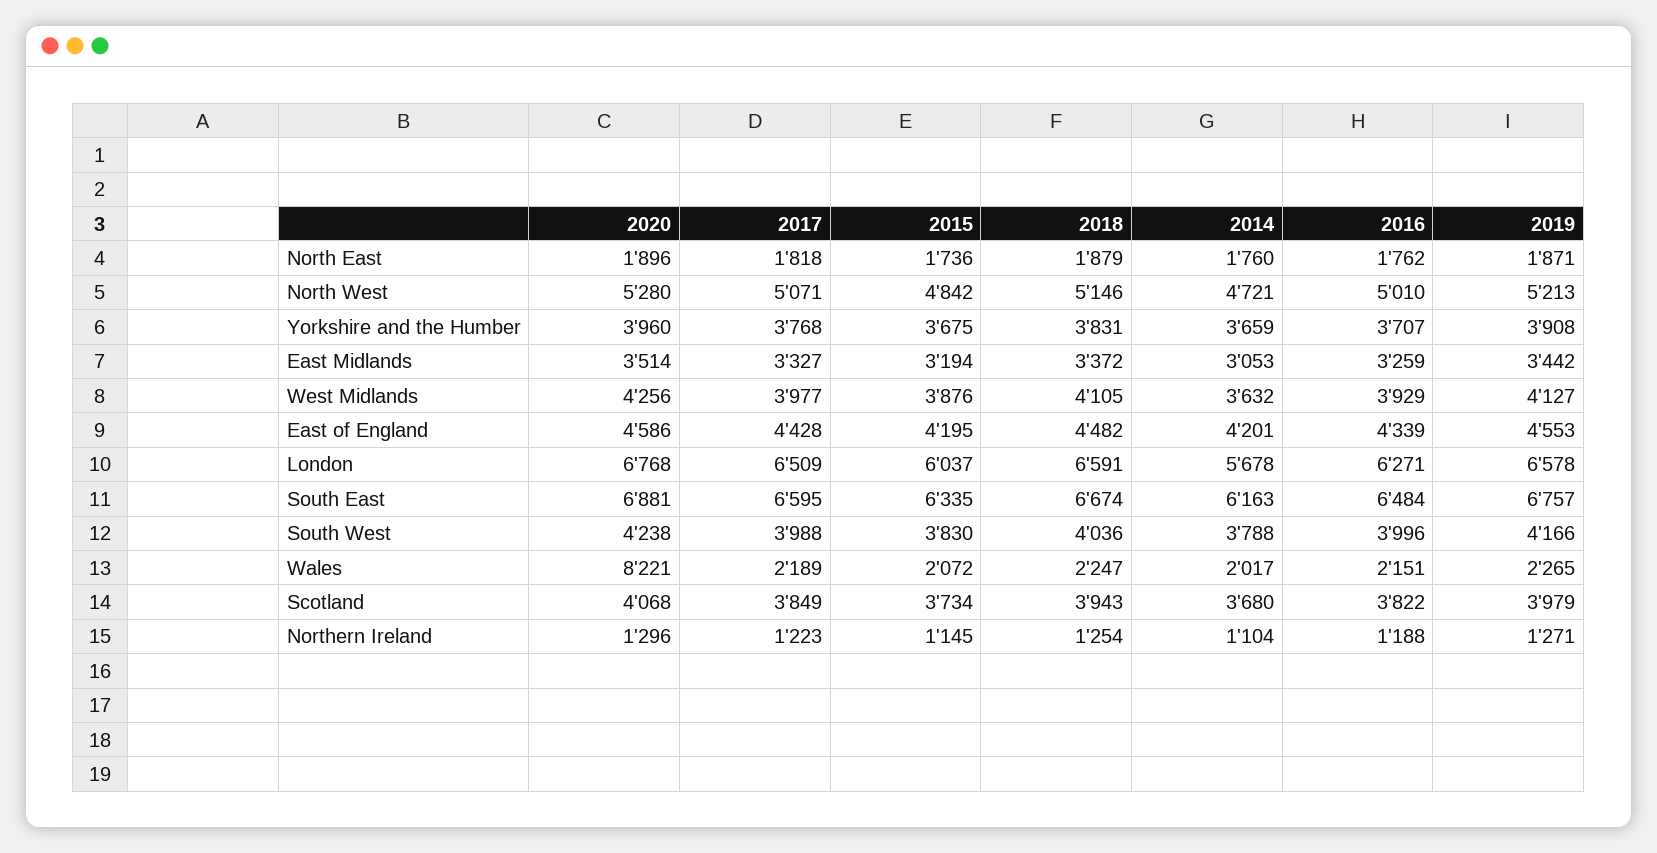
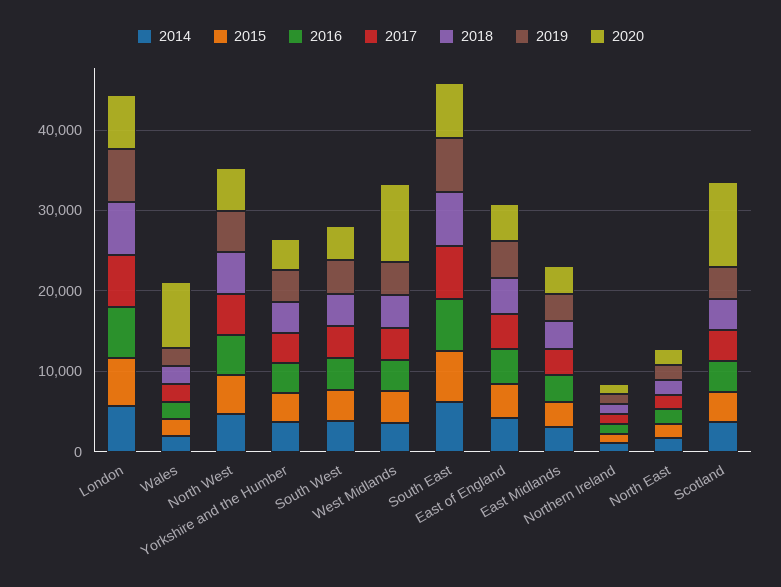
2020, West Midlands: 4256 -> 10000
2020, Scotland: 4068 -> 10000

